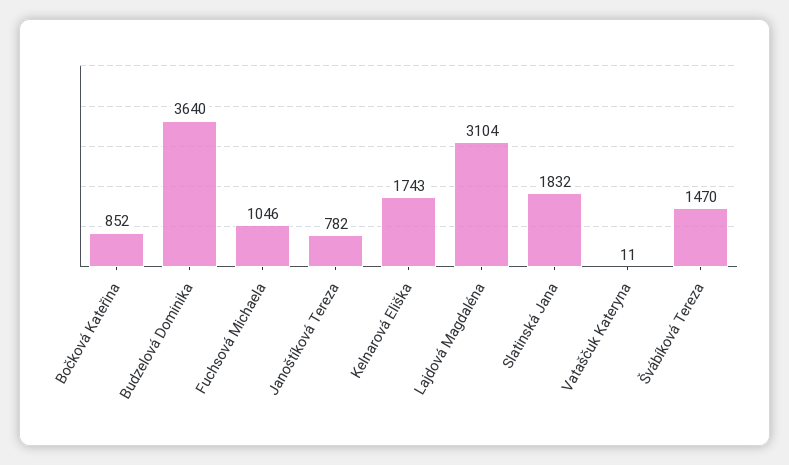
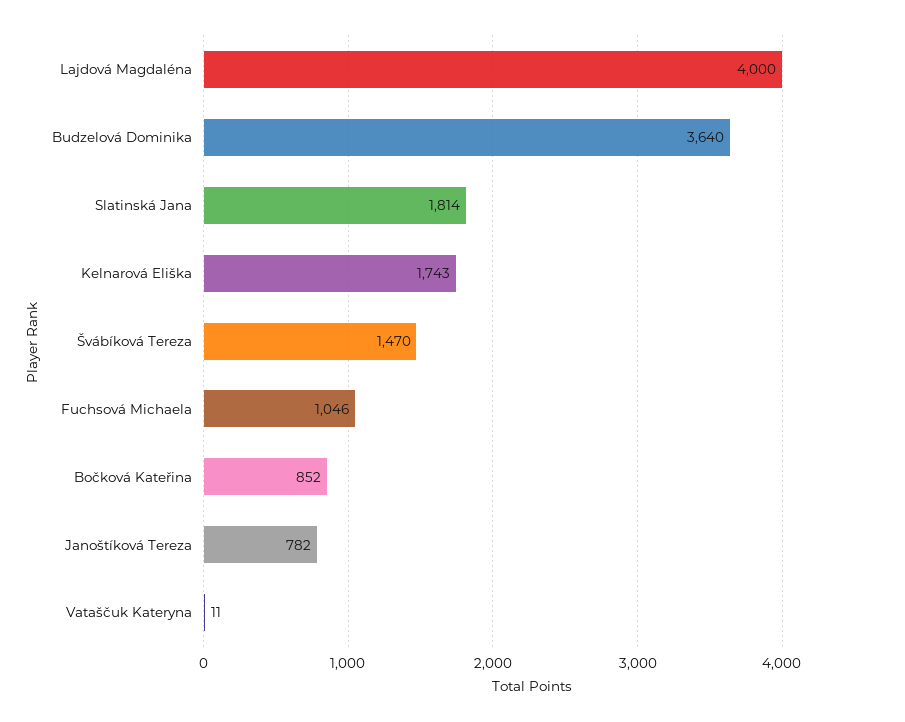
Lajdová Magdaléna: 3104 -> 4000
Slatinská Jana: 1832 -> 1814

